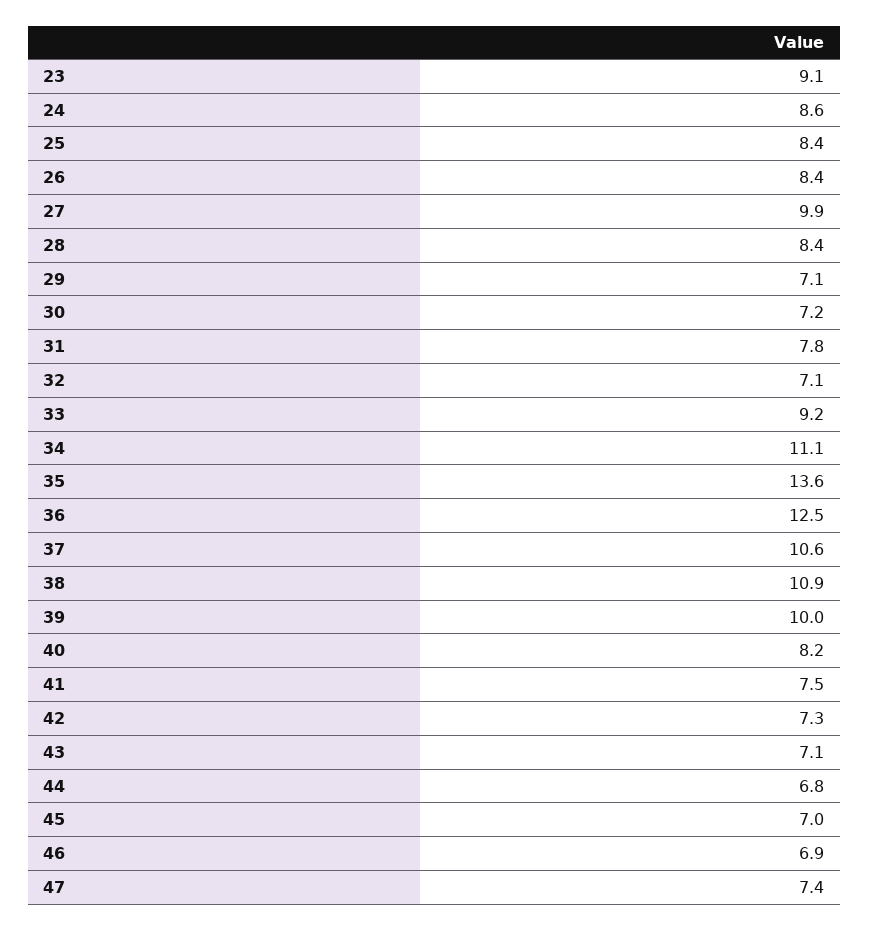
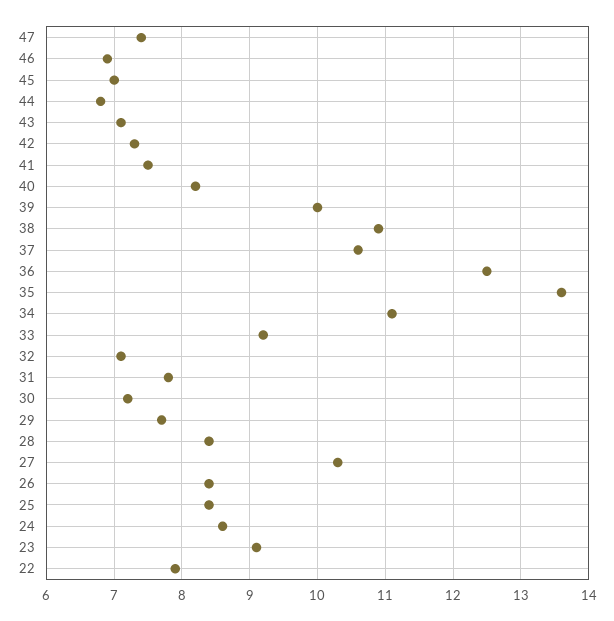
27: 9.9 -> 10.3
29: 7.1 -> 7.7
22: none -> 7.9

